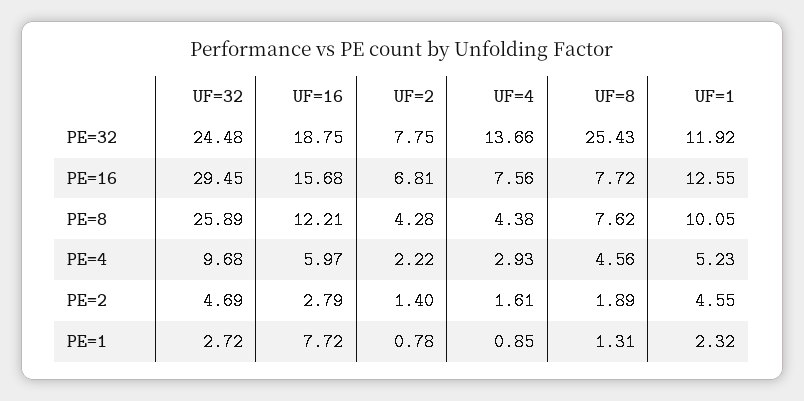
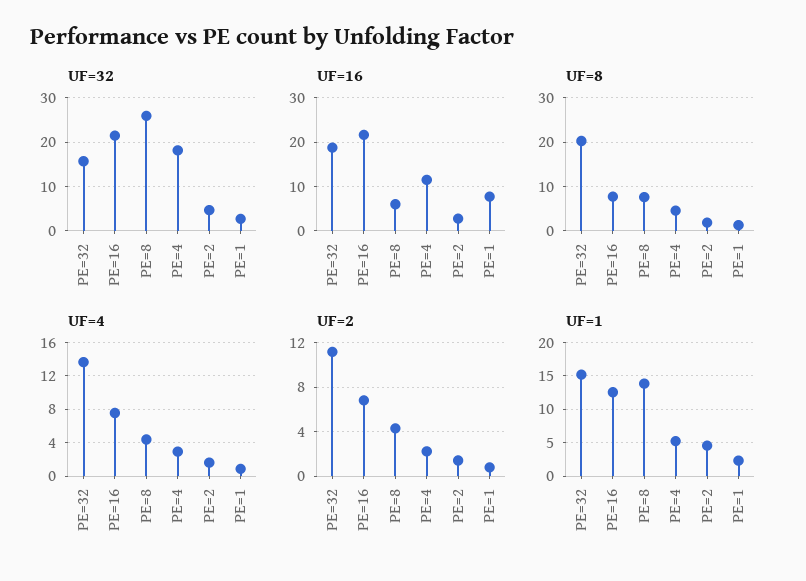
UF=32, PE=32: 24.48 -> 16
UF=2, PE=32: 7.75 -> 11
UF=8, PE=32: 25.43 -> 20
UF=1, PE=32: 11.92 -> 15
UF=32, PE=16: 29.45 -> 22
UF=16, PE=16: 15.68 -> 22
UF=16, PE=8: 12.21 -> 6
UF=1, PE=8: 10.05 -> 14
UF=32, PE=4: 9.68 -> 18
UF=16, PE=4: 5.97 -> 12

